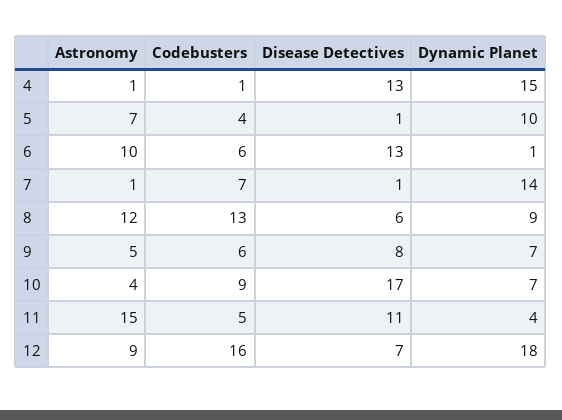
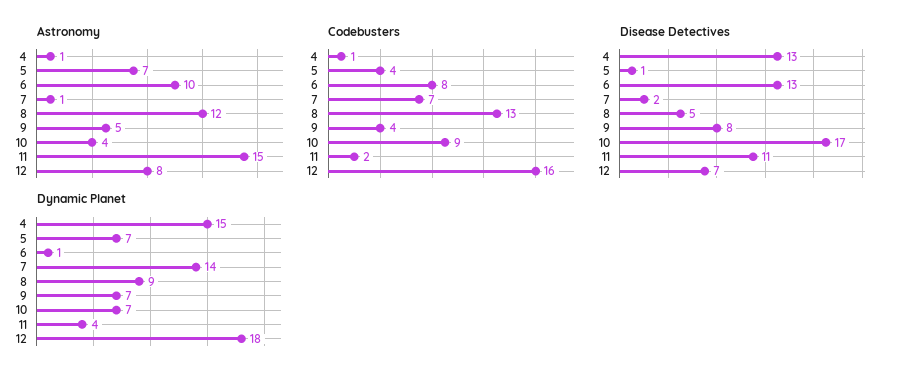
Dynamic Planet, 5: 10 -> 7
Codebusters, 6: 6 -> 8
Disease Detectives, 7: 1 -> 2
Disease Detectives, 8: 6 -> 5
Codebusters, 9: 6 -> 4
Codebusters, 11: 5 -> 2
Astronomy, 12: 9 -> 8

